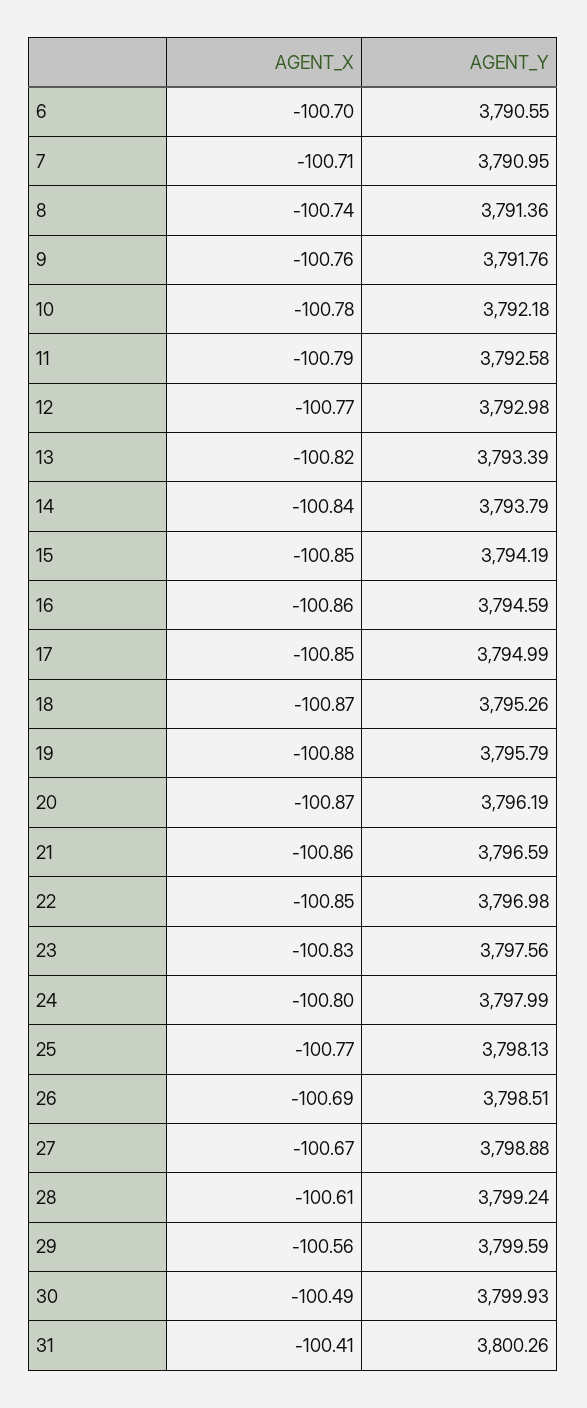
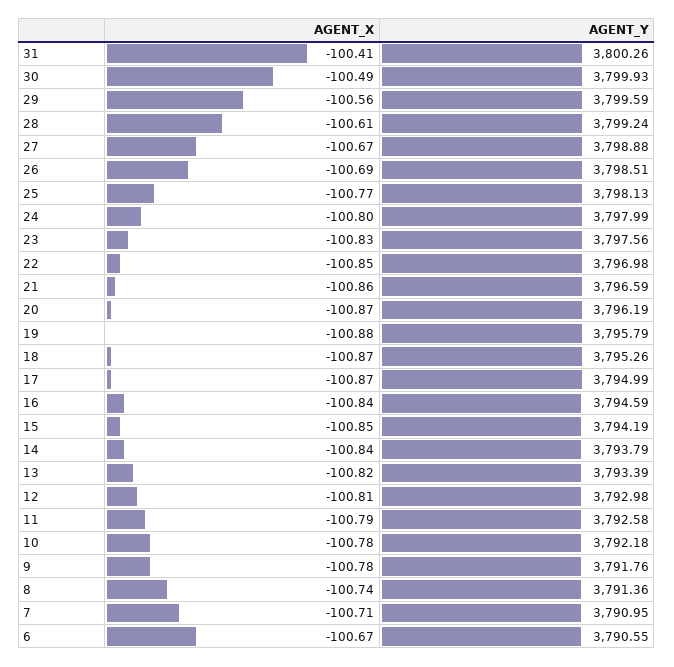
AGENT_X, 6: -100.7 -> -100.67
AGENT_X, 9: -100.76 -> -100.78
AGENT_X, 12: -100.77 -> -100.81
AGENT_X, 16: -100.86 -> -100.84
AGENT_X, 17: -100.85 -> -100.87

